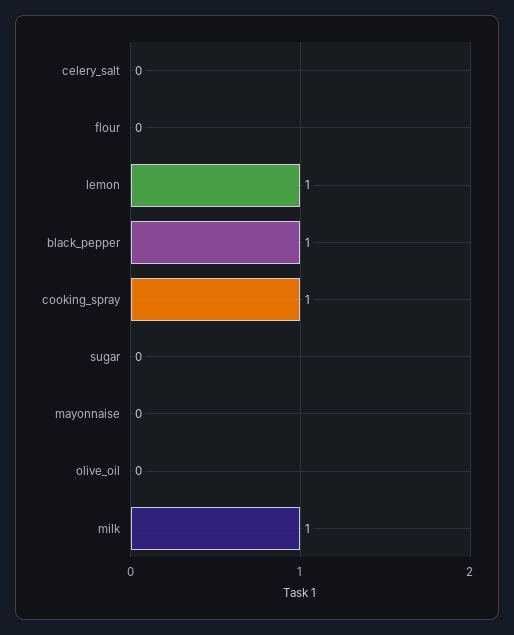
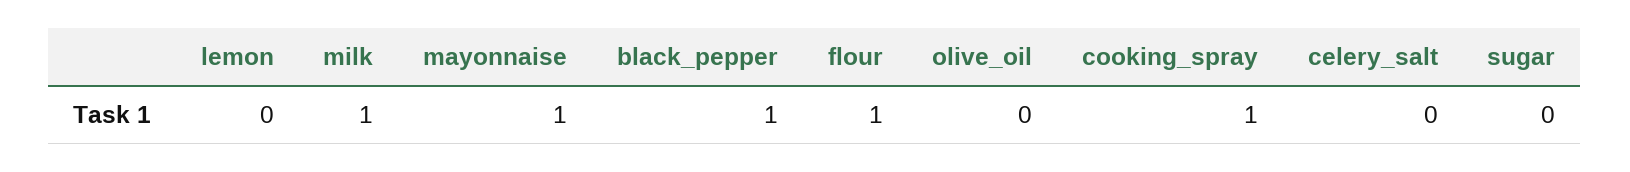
flour: 0 -> 1
lemon: 1 -> 0
mayonnaise: 0 -> 1

